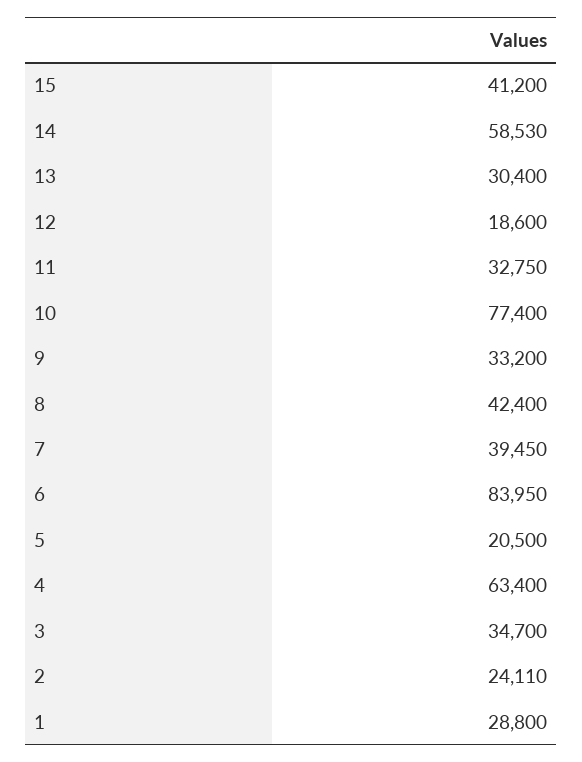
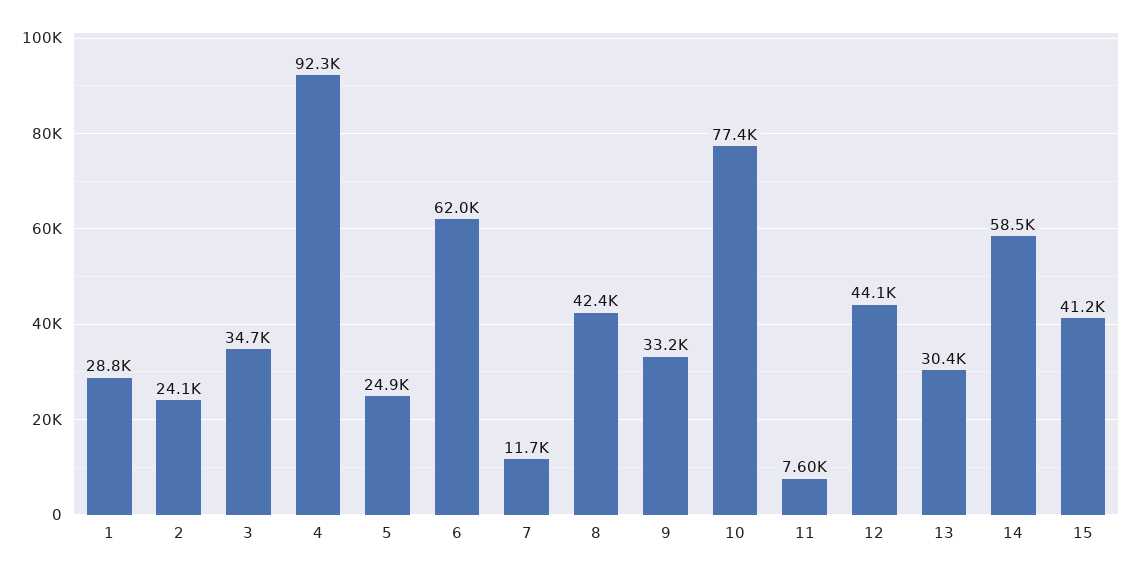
12: 18600 -> 44100
11: 32750 -> 7600
7: 39450 -> 11700
6: 83950 -> 62000
5: 20500 -> 24900
4: 63400 -> 92300

